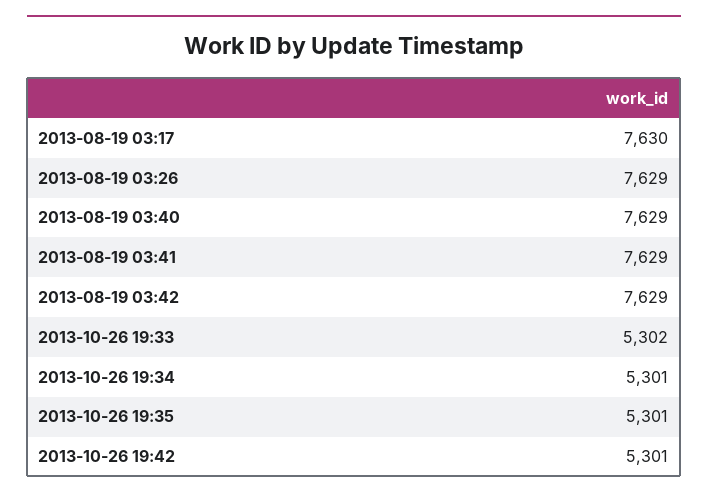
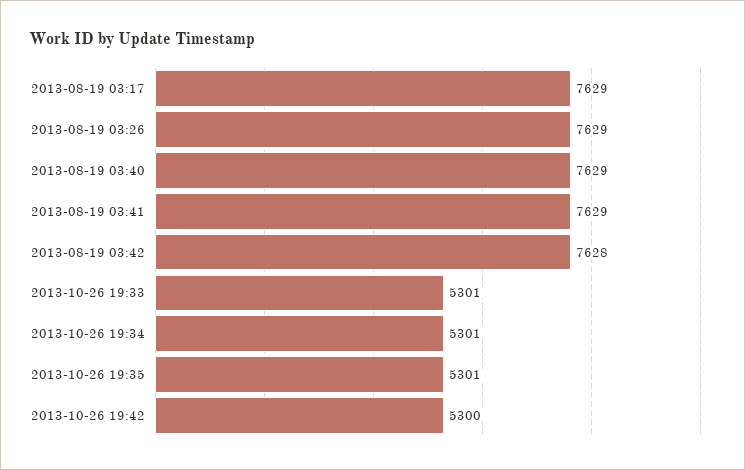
2013-08-19 03:17: 7630 -> 7629
2013-08-19 03:42: 7629 -> 7628
2013-10-26 19:33: 5302 -> 5301
2013-10-26 19:42: 5301 -> 5300

